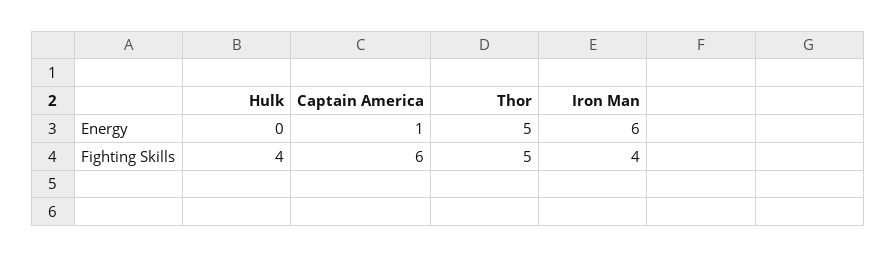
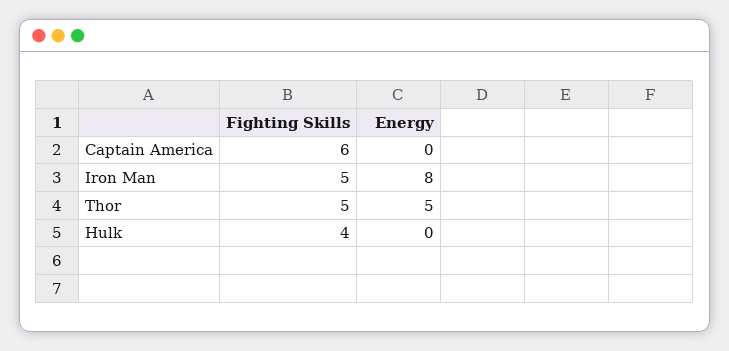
Captain America, Energy: 1 -> 0
Iron Man, Energy: 6 -> 8
Iron Man, Fighting Skills: 4 -> 5

